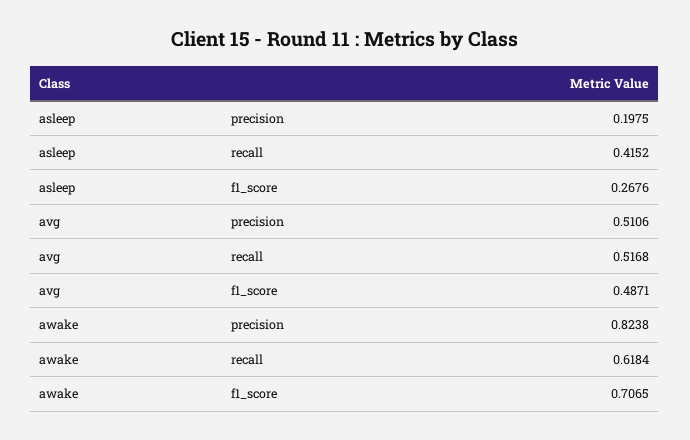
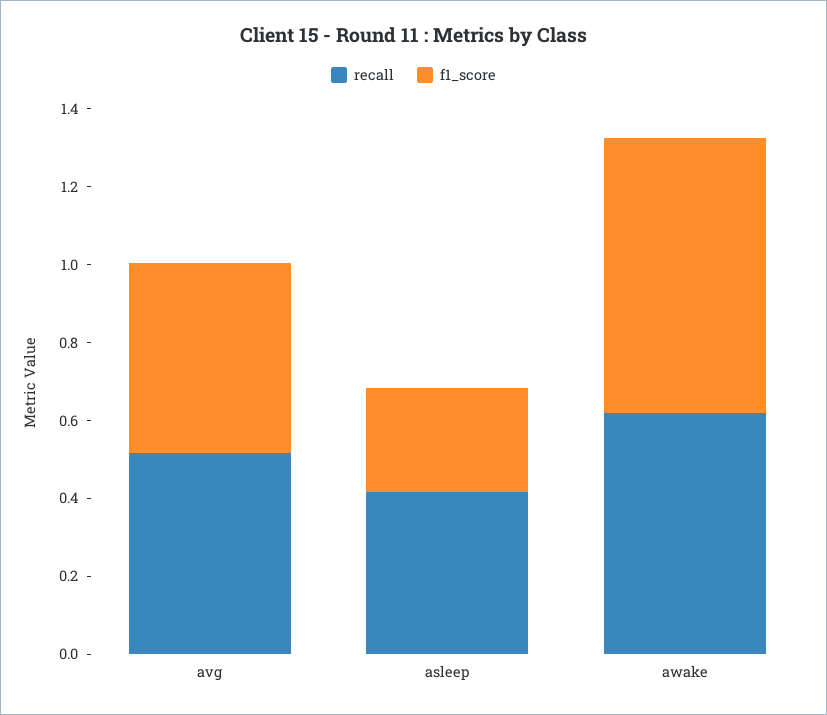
precision, asleep: 0.1975 -> none
precision, avg: 0.5106 -> none
precision, awake: 0.8238 -> none

